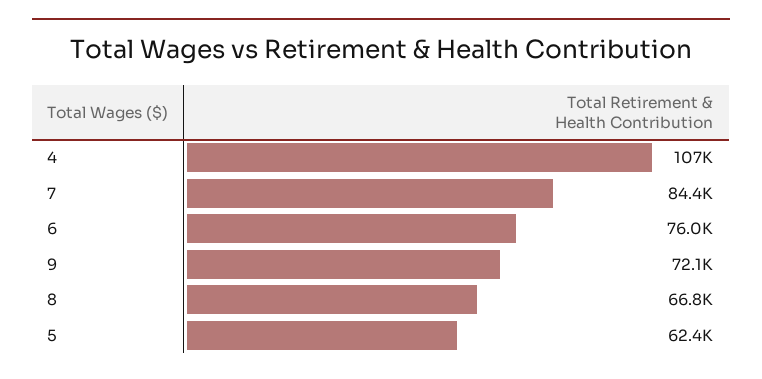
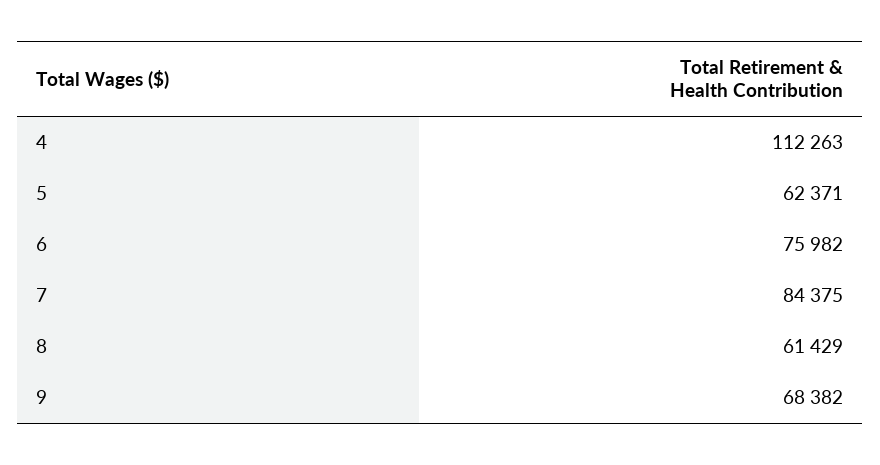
4: 107000 -> 112263
9: 72100 -> 68382
8: 66800 -> 61429

